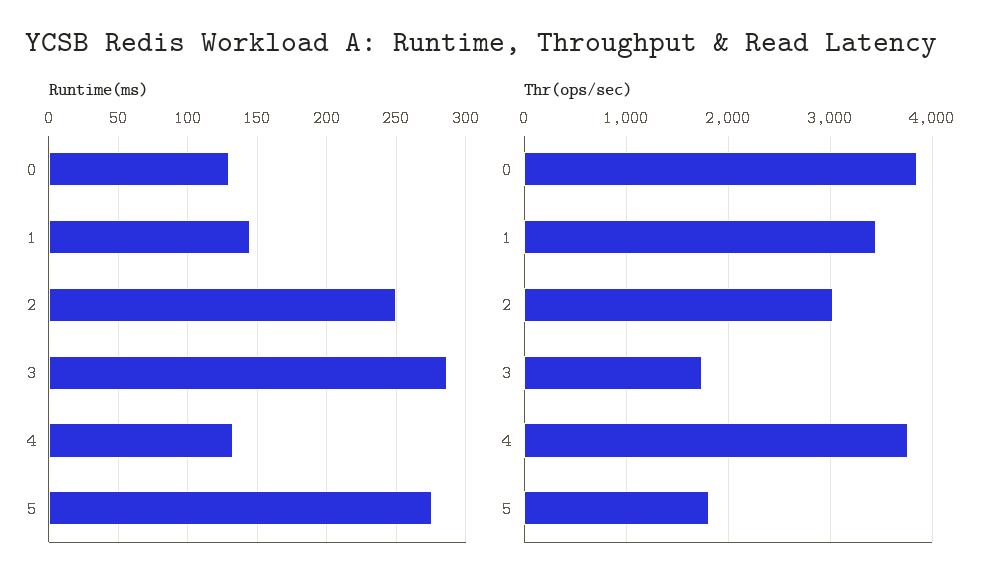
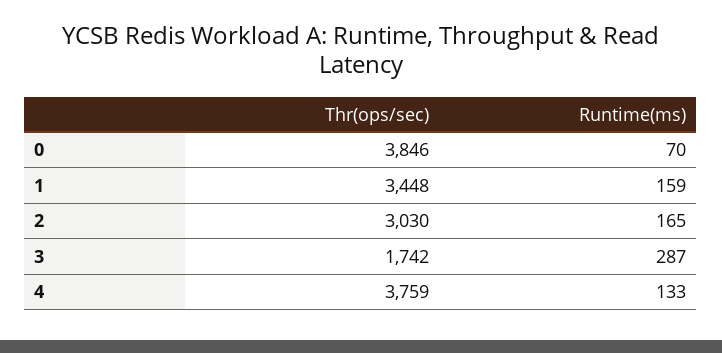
Runtime(ms), 0: 130 -> 70
Runtime(ms), 1: 145 -> 159
Runtime(ms), 2: 250 -> 165
Runtime(ms), 5: 275 -> none
Thr(ops/sec), 5: 1800 -> none

